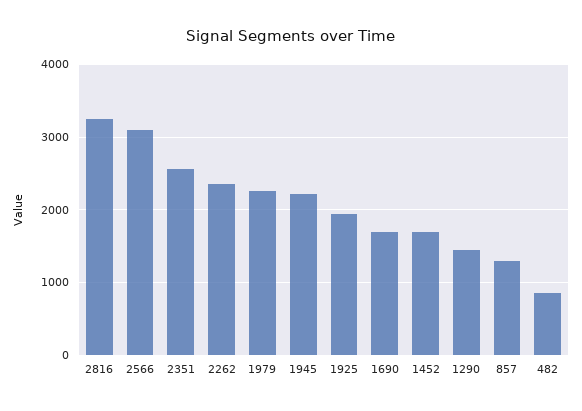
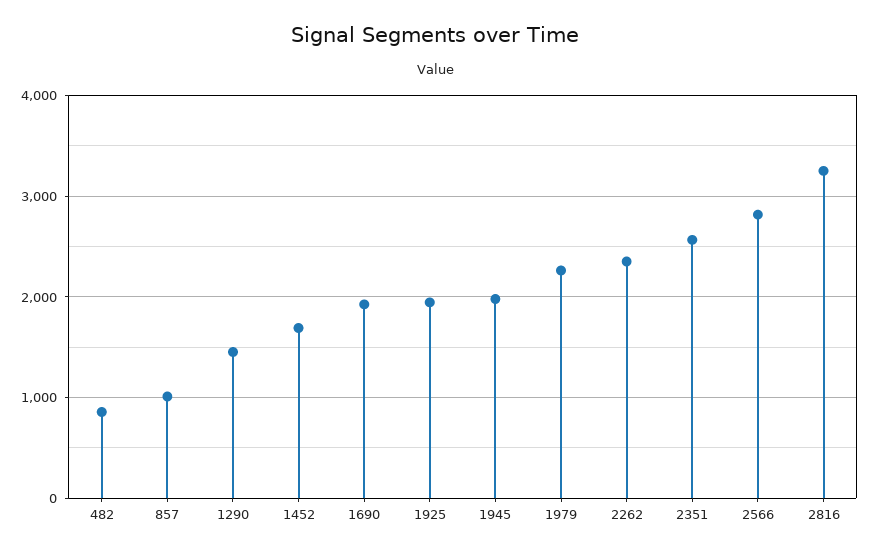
2566: 3100 -> 2800
1945: 2200 -> 2000
1690: 1700 -> 1900
857: 1300 -> 1000

